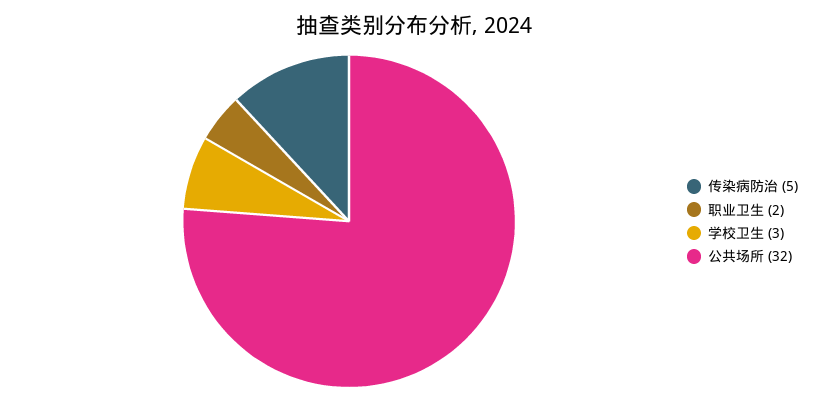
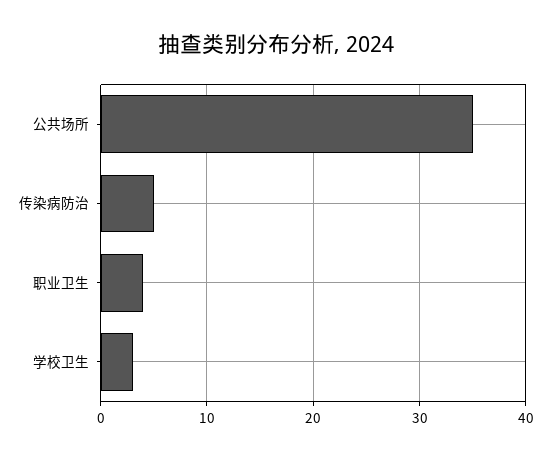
职业卫生: 2 -> 4
公共场所: 32 -> 35

